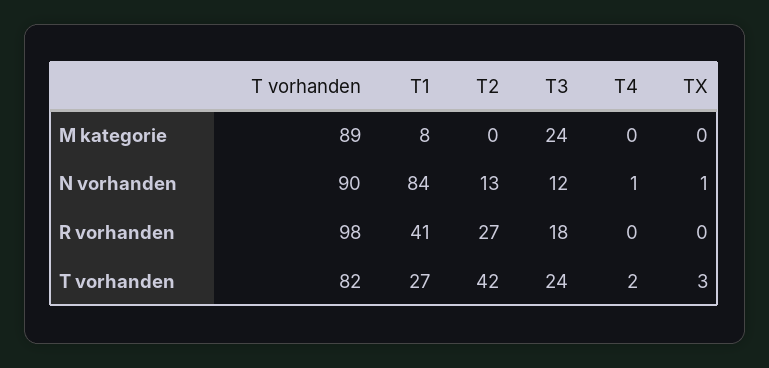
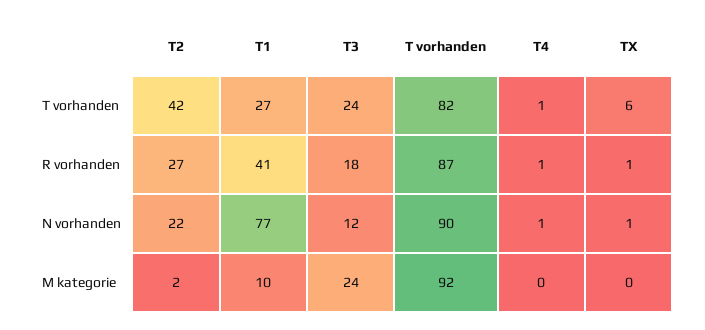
T vorhanden, M kategorie: 89 -> 92
T1, M kategorie: 8 -> 10
T2, M kategorie: 0 -> 2
T1, N vorhanden: 84 -> 77
T2, N vorhanden: 13 -> 22
T vorhanden, R vorhanden: 98 -> 87
T4, R vorhanden: 0 -> 1
TX, R vorhanden: 0 -> 1
T4, T vorhanden: 2 -> 1
TX, T vorhanden: 3 -> 6

